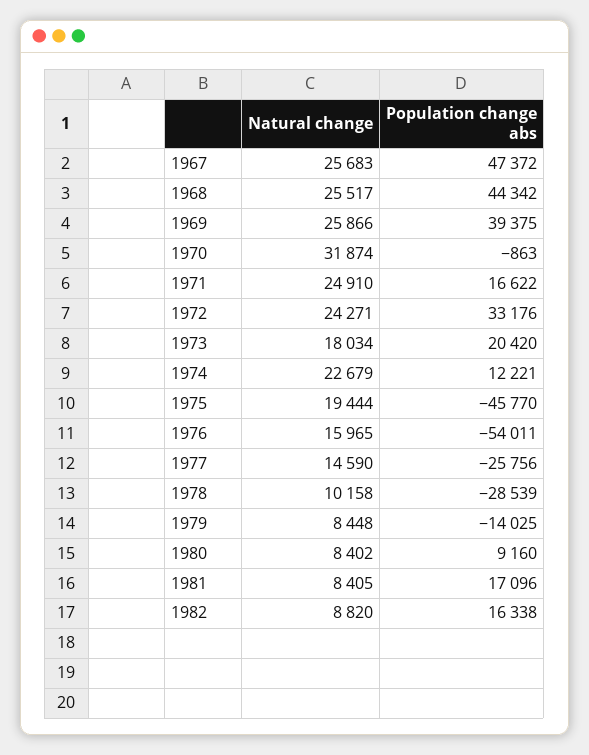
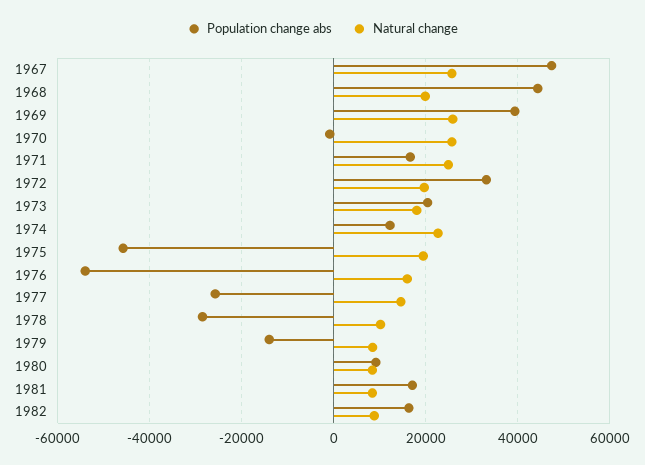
Natural change, 1968: 25517 -> 20000
Natural change, 1970: 31874 -> 26000
Natural change, 1972: 24271 -> 20000

